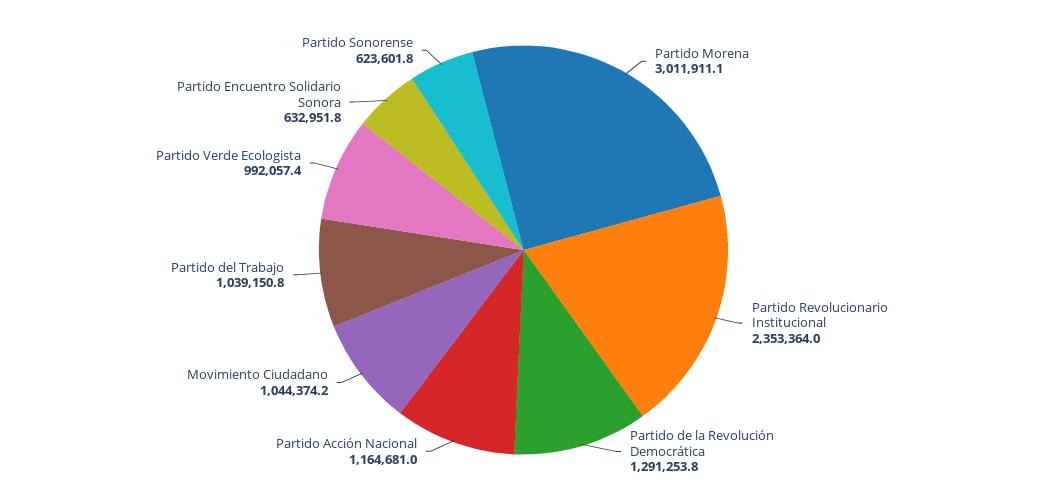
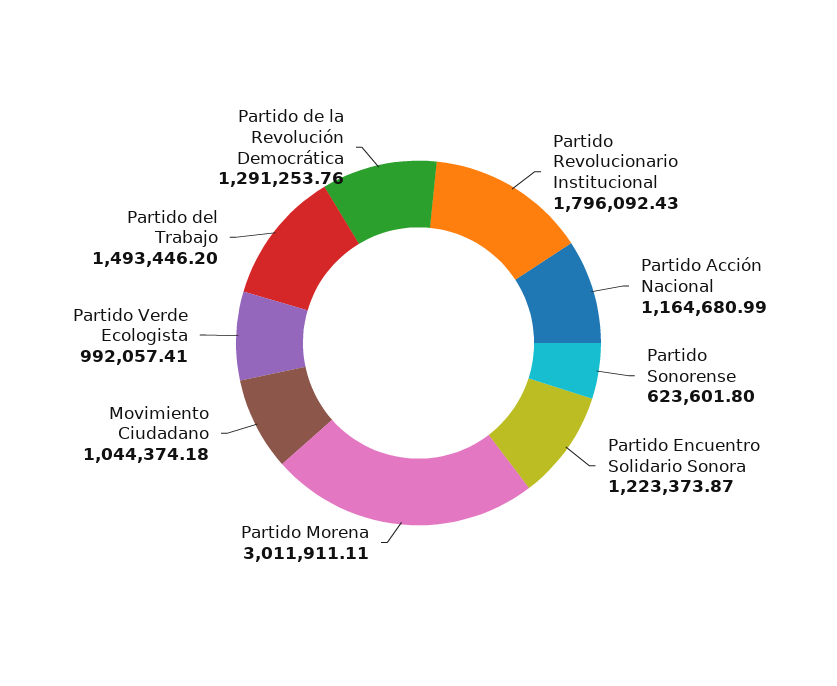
Partido Revolucionario Institucional: 2353364 -> 1796092.43
Partido del Trabajo: 1039150.8 -> 1493446.2
Partido Encuentro Solidario Sonora: 632951.8 -> 1223373.87

